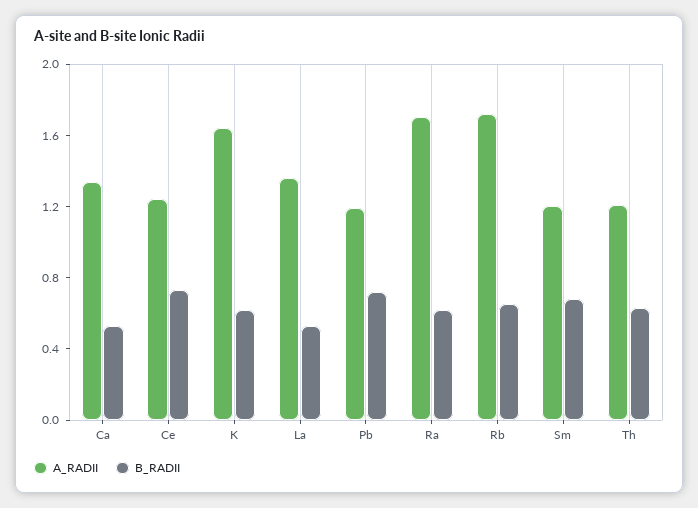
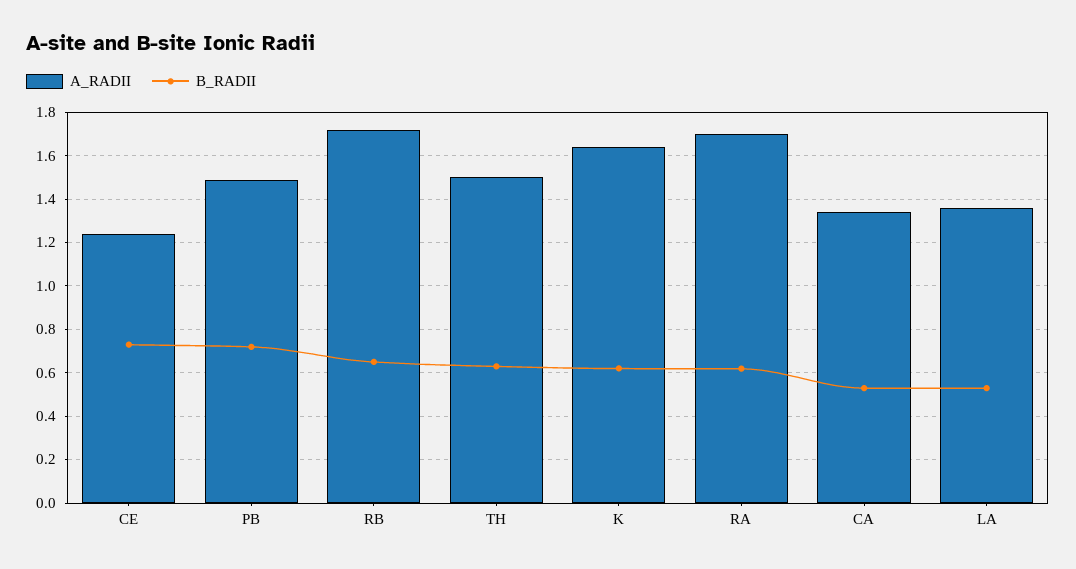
A_RADII, Pb: 1.2 -> 1.5
A_RADII, Sm: 1.2 -> none
B_RADII, Sm: 0.7 -> none
A_RADII, Th: 1.2 -> 1.5

